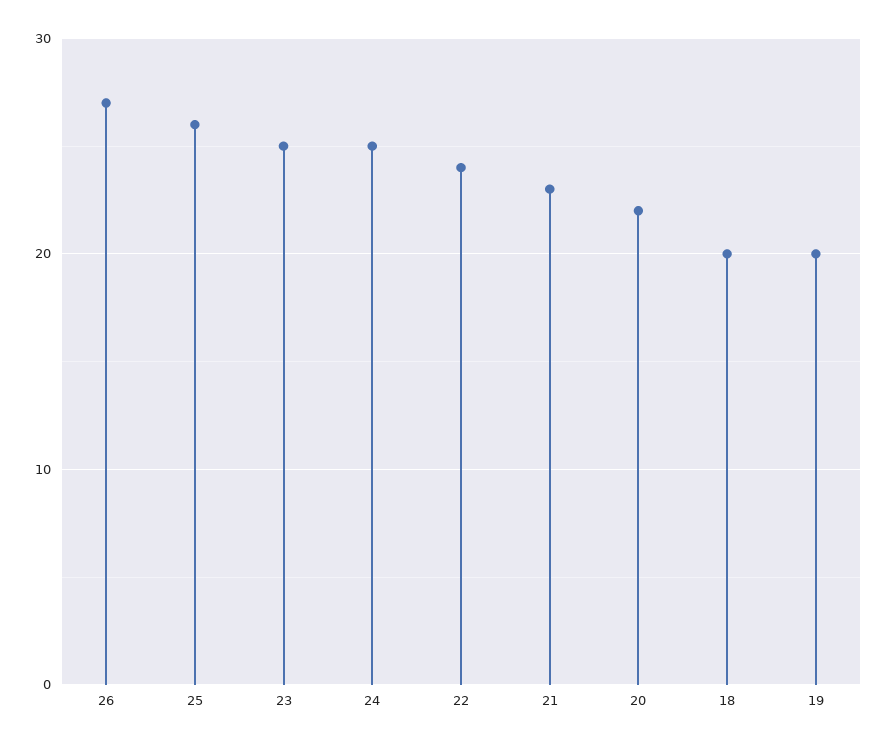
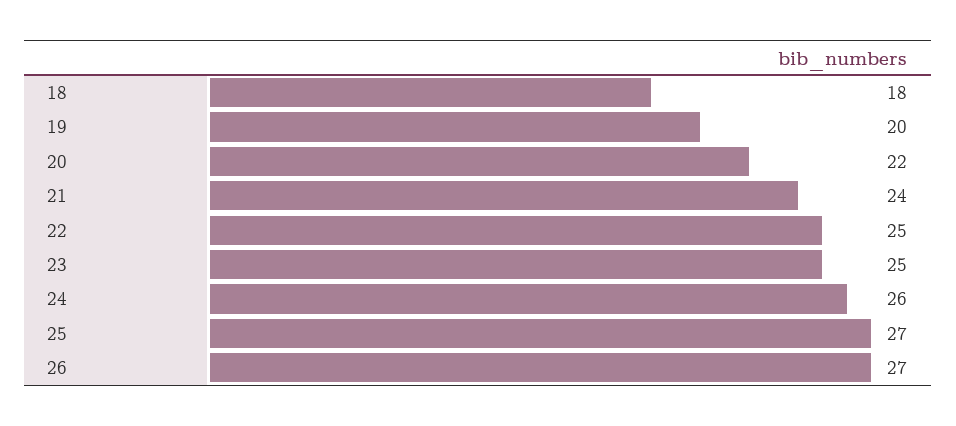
25: 26 -> 27
24: 25 -> 26
22: 24 -> 25
21: 23 -> 24
18: 20 -> 18

